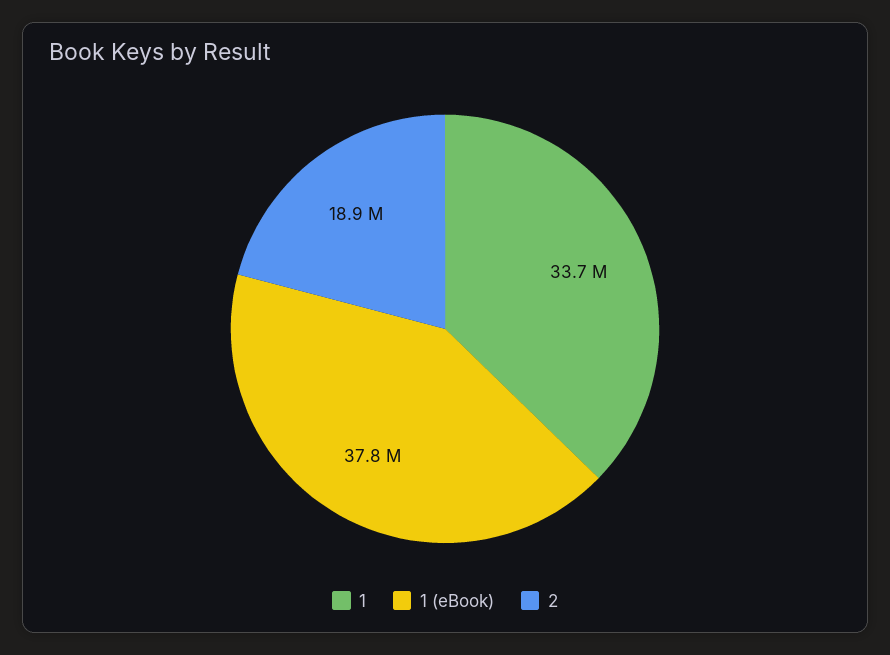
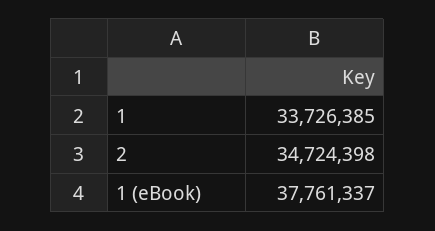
2: 18900000 -> 34724398

